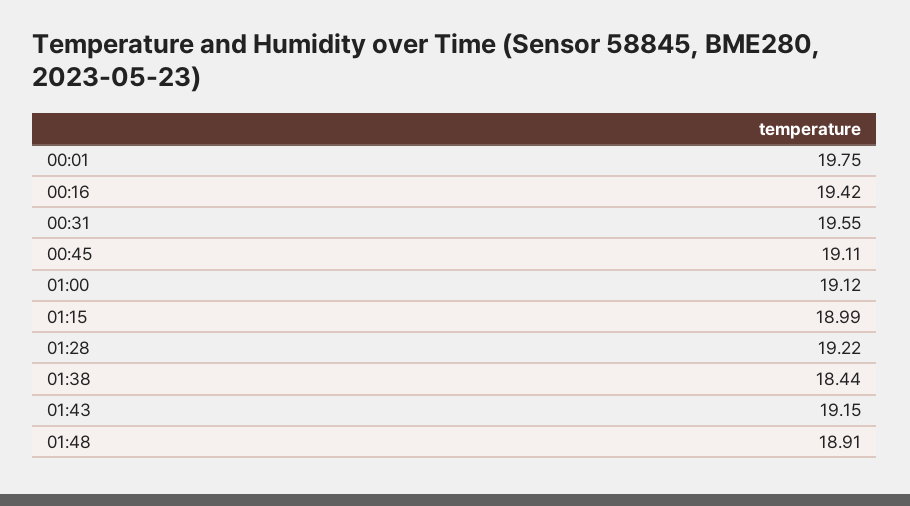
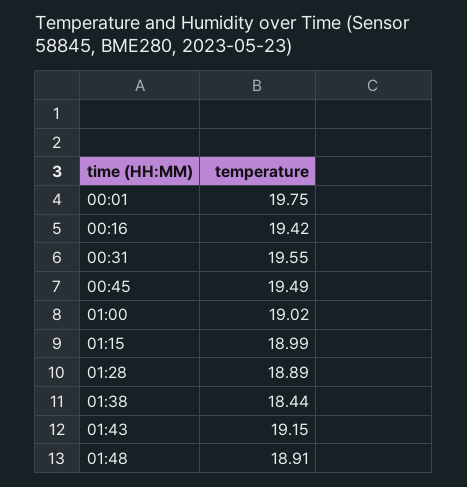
00:45: 19.11 -> 19.49
01:00: 19.12 -> 19.02
01:28: 19.22 -> 18.89

